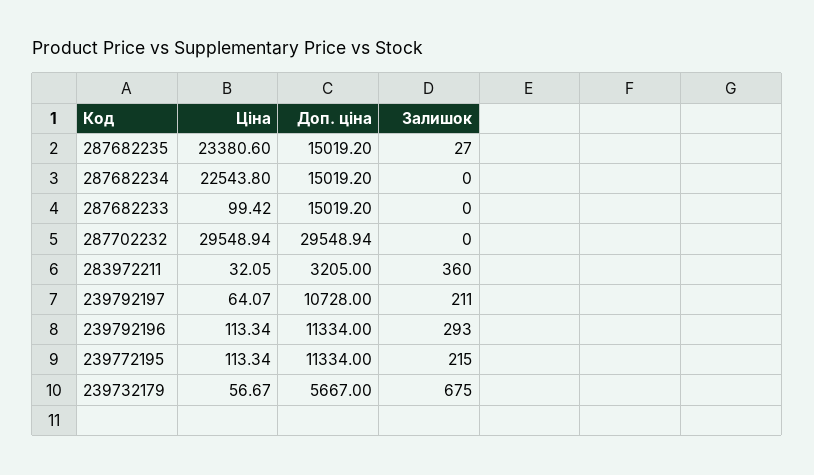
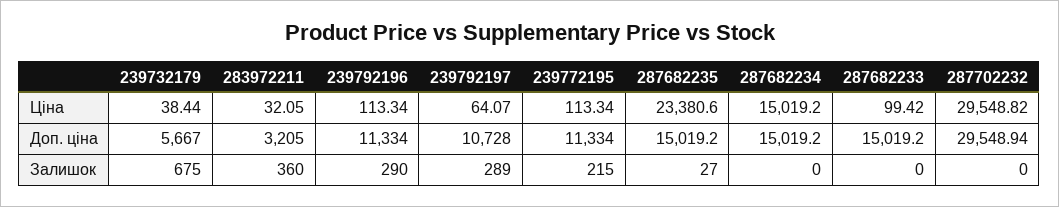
Ціна, 287682234: 22543.8 -> 15019.2
Ціна, 287702232: 29548.94 -> 29548.82
Залишок, 239792197: 211 -> 289
Залишок, 239792196: 293 -> 290
Ціна, 239732179: 56.67 -> 38.44

